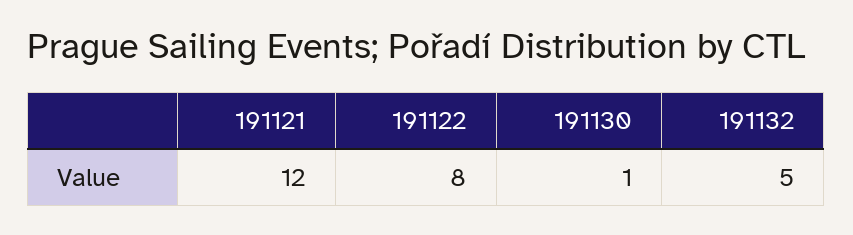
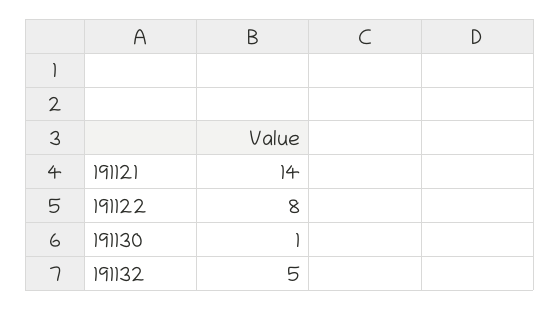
191121: 12 -> 14

